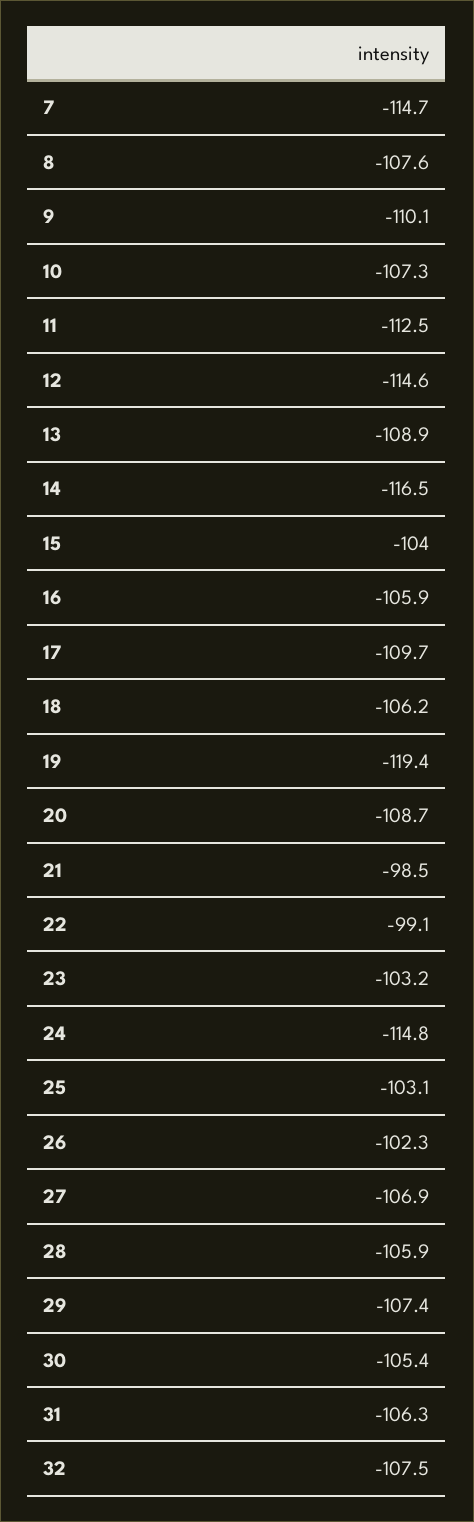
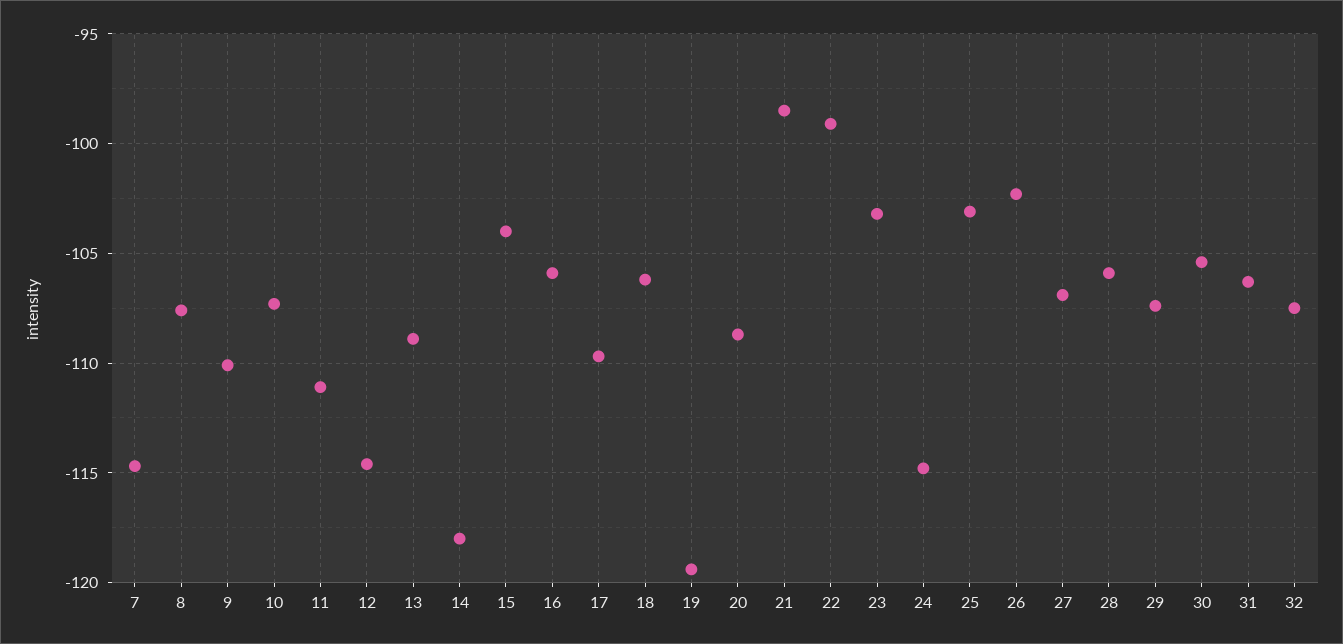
11: -112.5 -> -111
14: -116.5 -> -118

